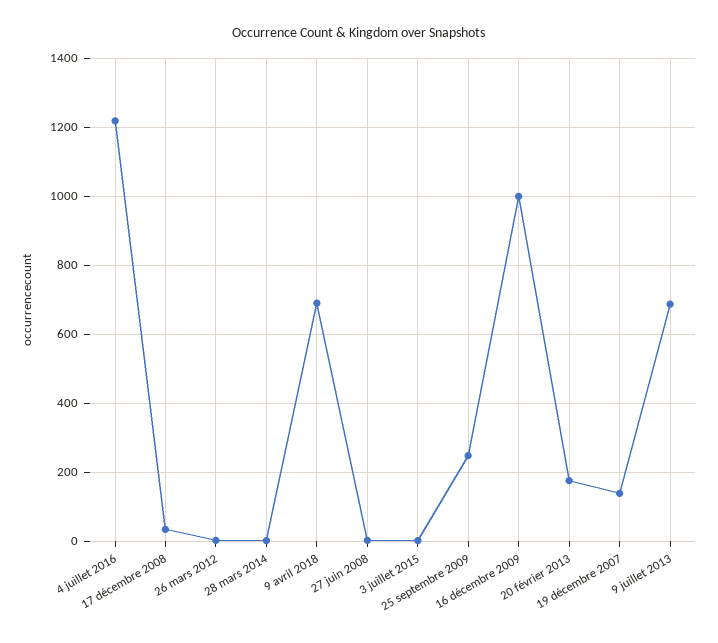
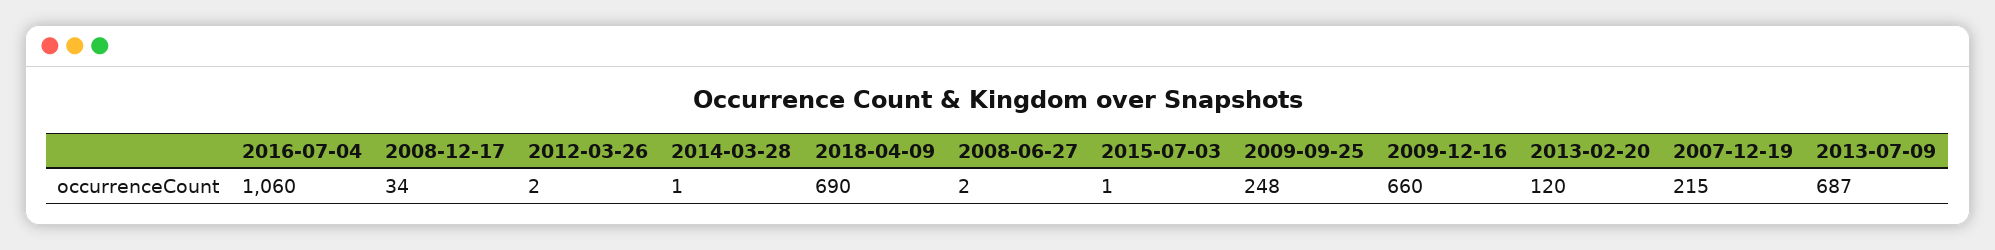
4 juillet 2016: 1220 -> 1060
16 décembre 2009: 1000 -> 660
20 février 2013: 180 -> 120
19 décembre 2007: 140 -> 215

